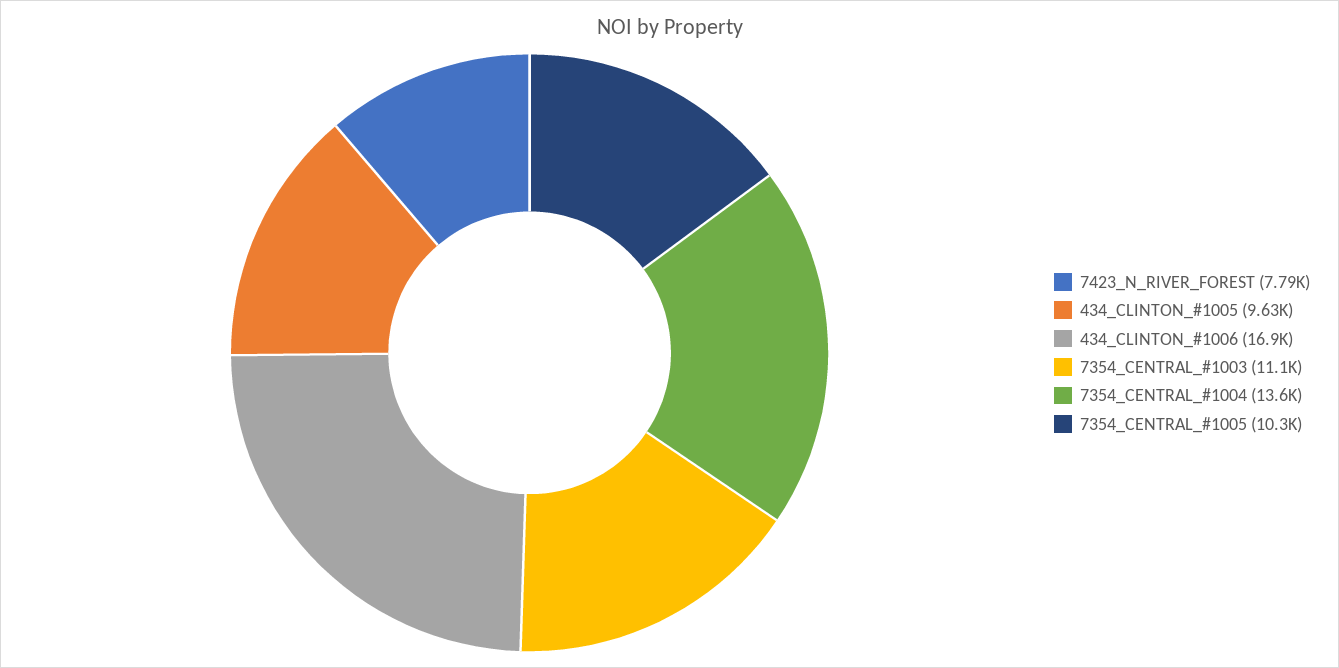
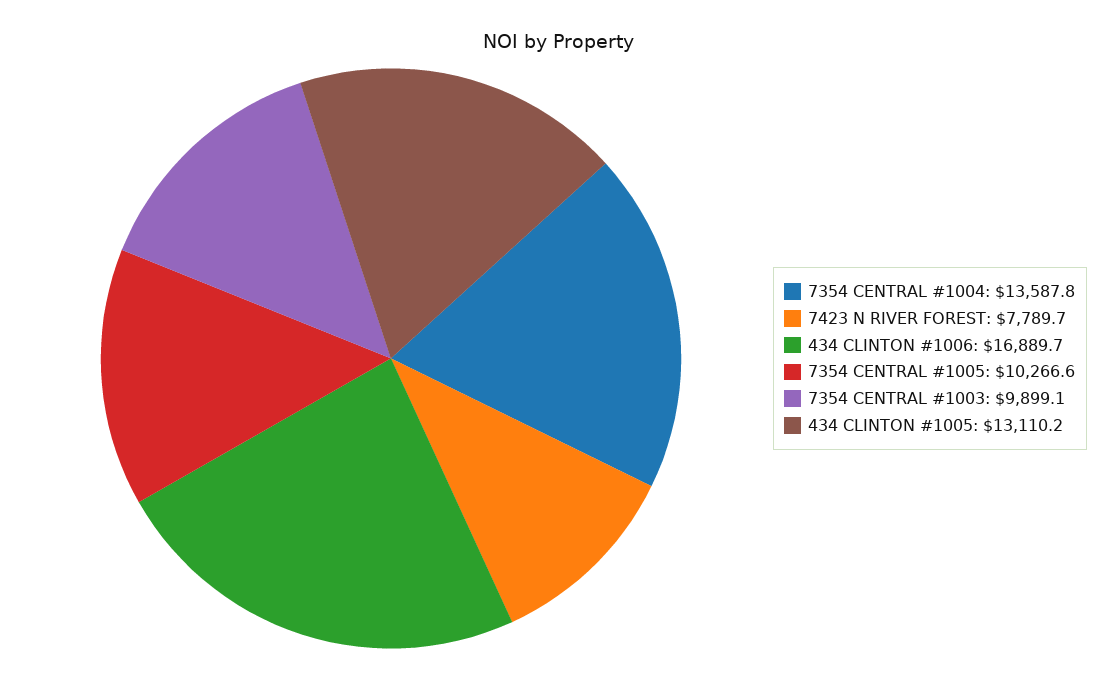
434_CLINTON_#1005: 9630 -> 13110.2
7354_CENTRAL_#1003: 11100 -> 9899.1

